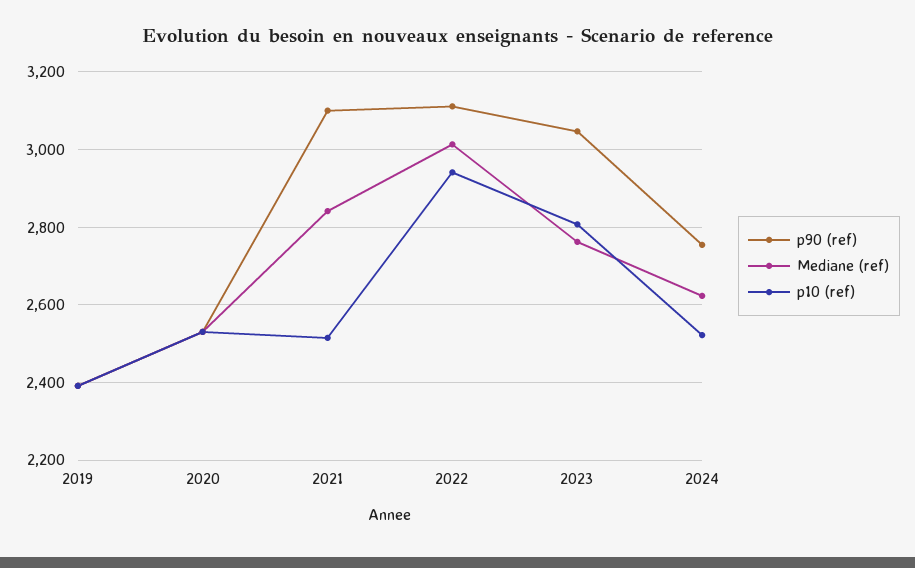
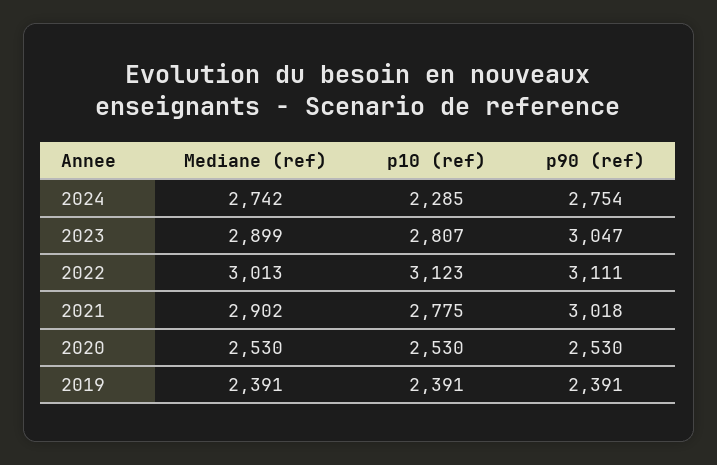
p90 (ref), 2021: 3100 -> 3018
Mediane (ref), 2021: 2840 -> 2902
p10 (ref), 2021: 2520 -> 2775
p10 (ref), 2022: 2940 -> 3123
Mediane (ref), 2023: 2760 -> 2899
Mediane (ref), 2024: 2620 -> 2742
p10 (ref), 2024: 2520 -> 2285

